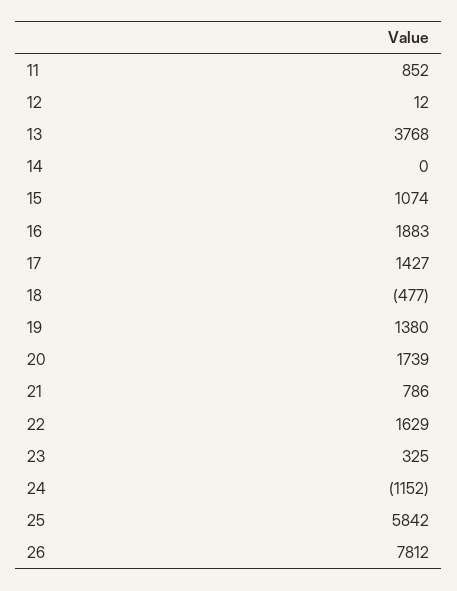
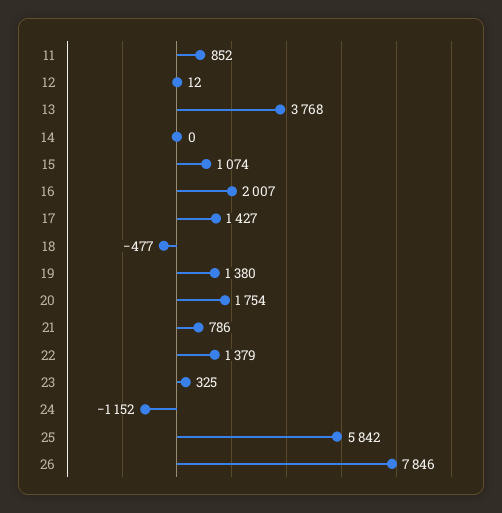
16: 1883 -> 2007
20: 1739 -> 1754
22: 1629 -> 1379
26: 7812 -> 7846

